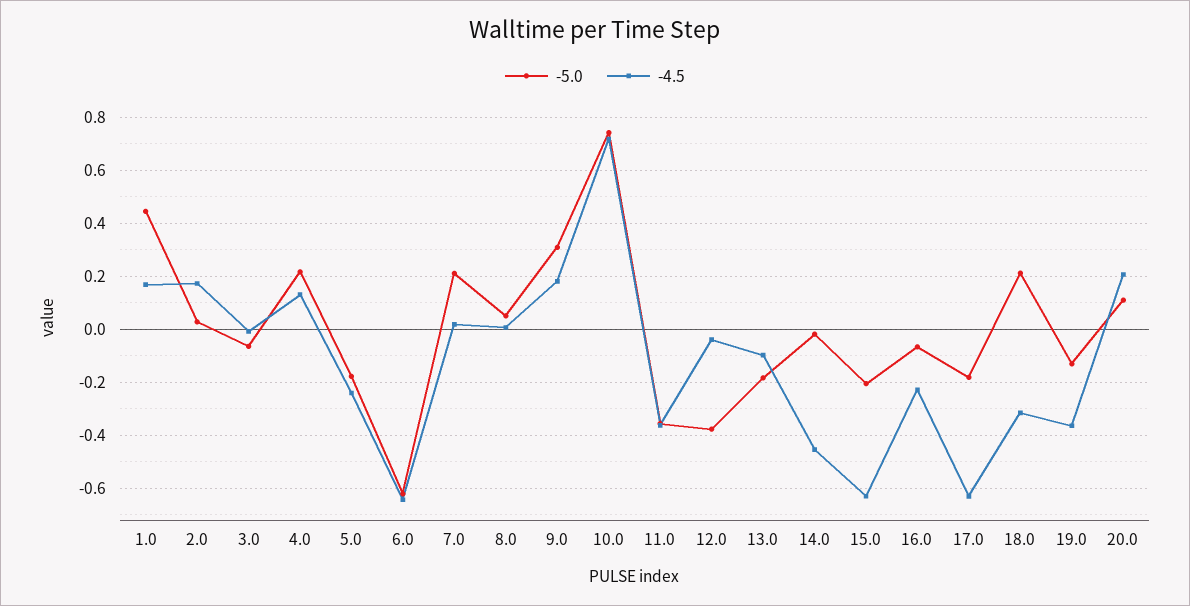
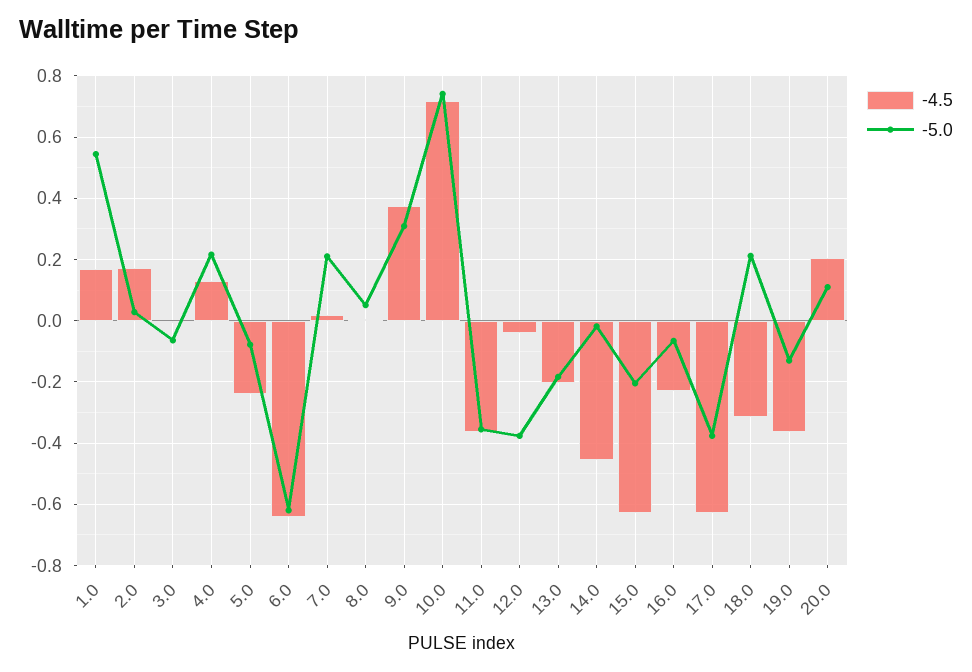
-5.0, 1.0: 0.45 -> 0.54
-5.0, 5.0: -0.175 -> -0.08
-4.5, 9.0: 0.175 -> 0.38
-4.5, 13.0: -0.1 -> -0.2
-5.0, 17.0: -0.175 -> -0.38

